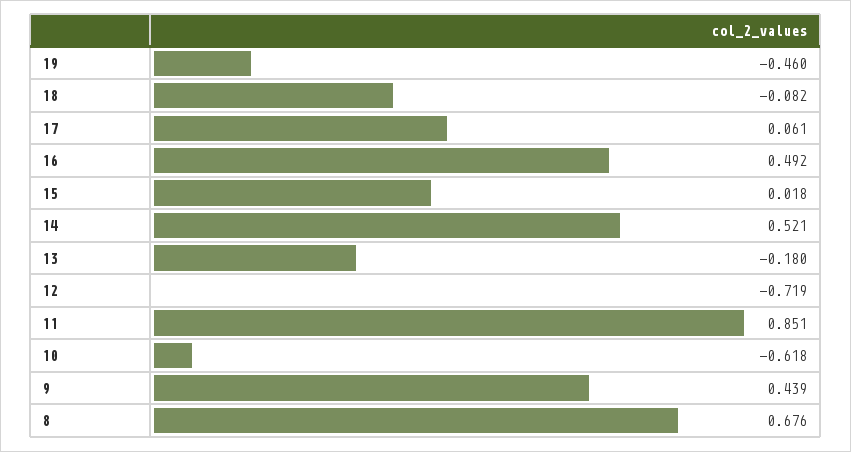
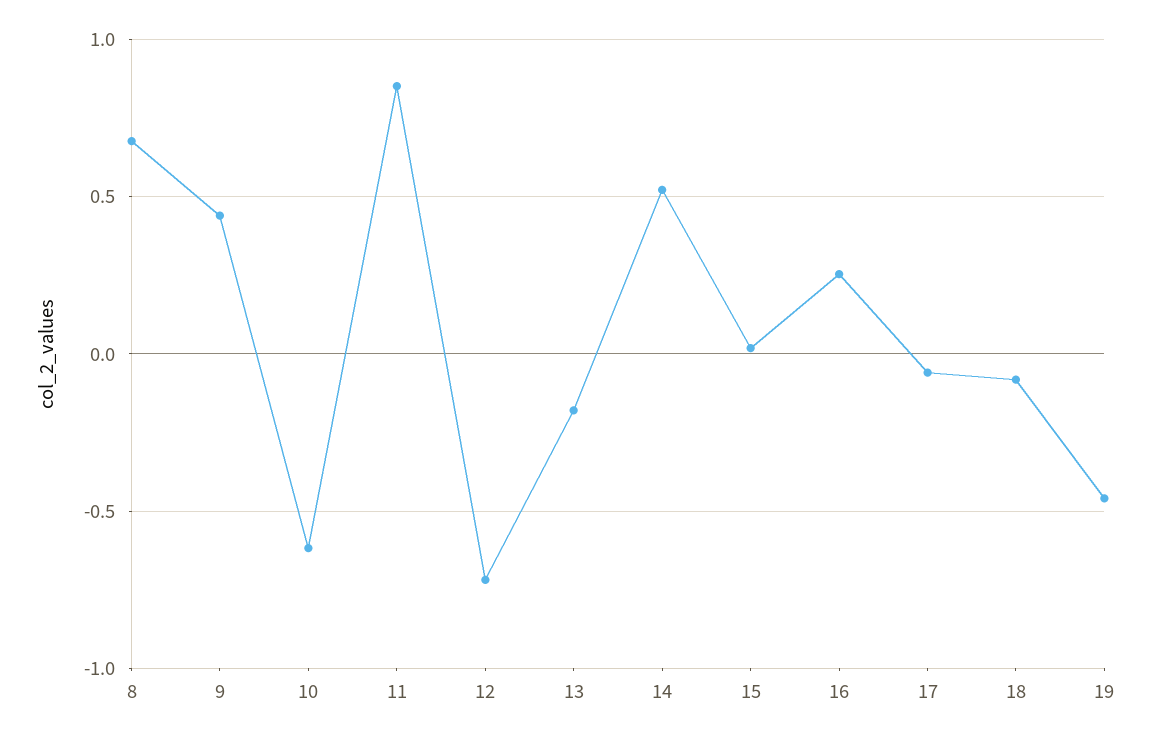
17: 0.061 -> -0.05
16: 0.492 -> 0.25

